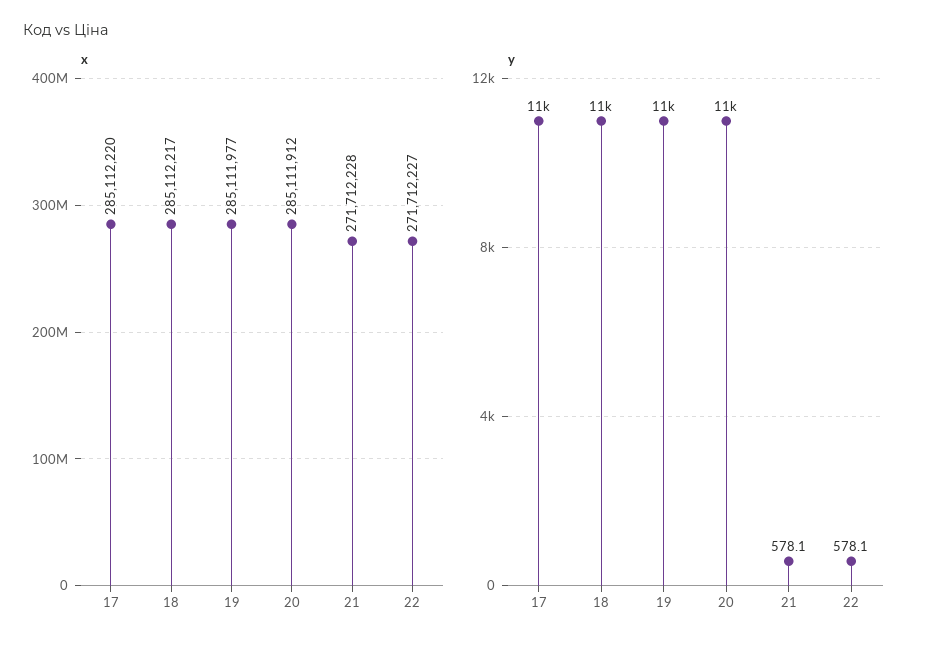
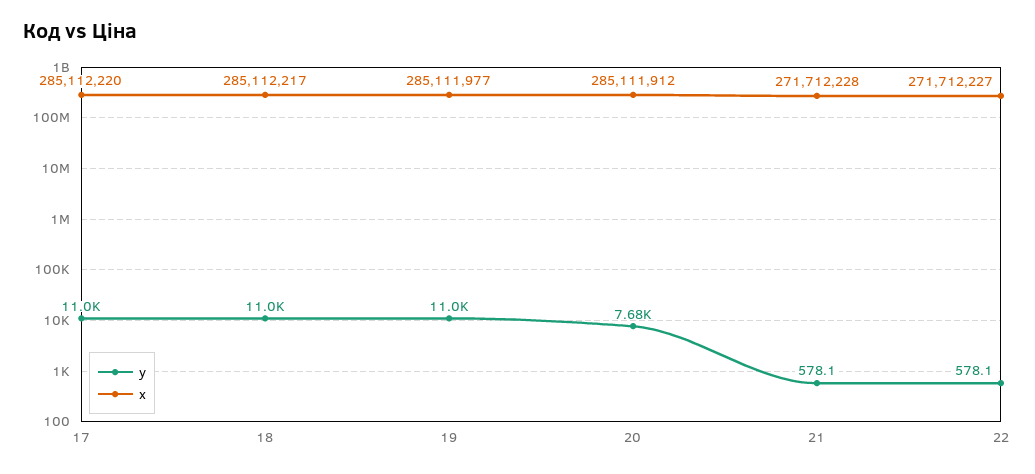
y, 20: 11000 -> 7680

